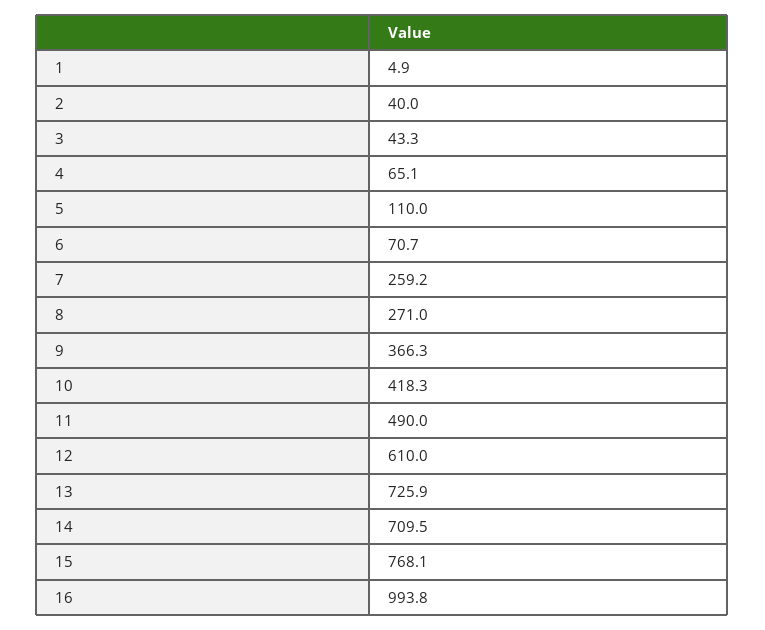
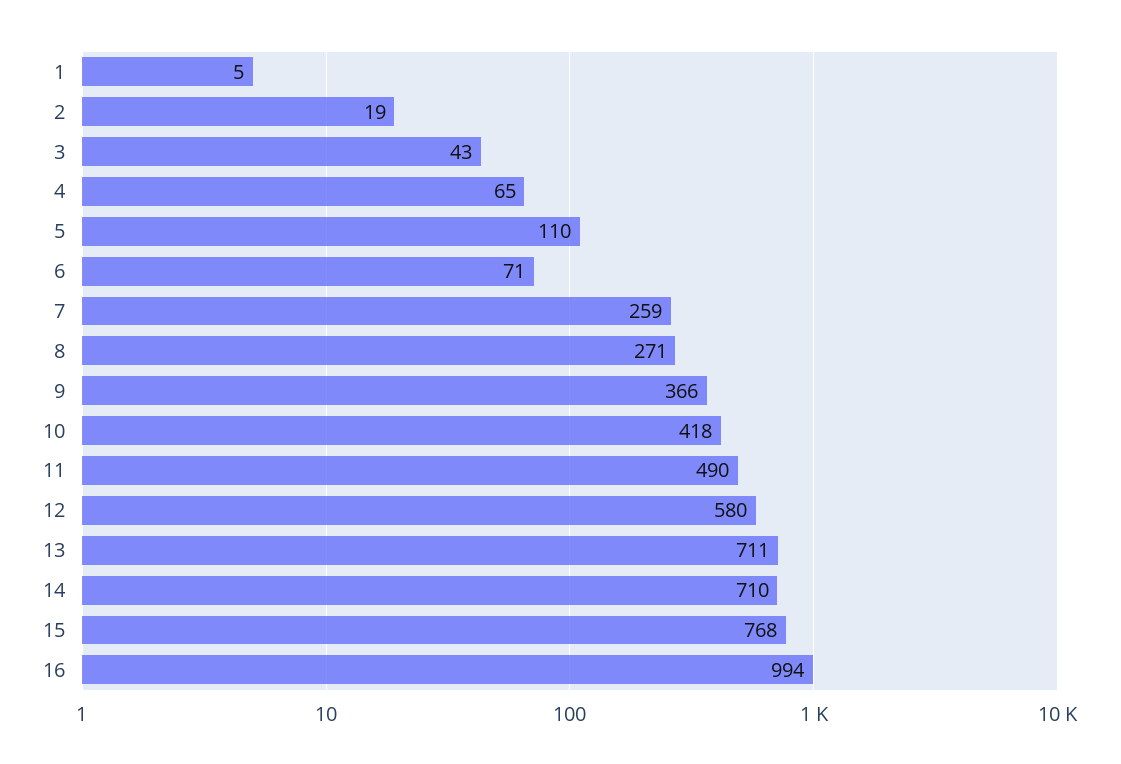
2: 40 -> 19
12: 610 -> 580
13: 725.9 -> 711

